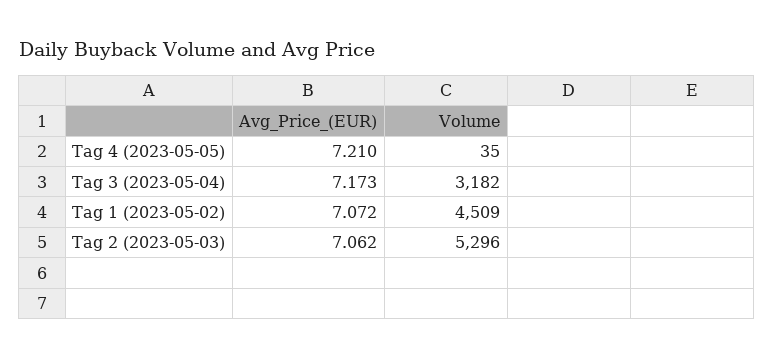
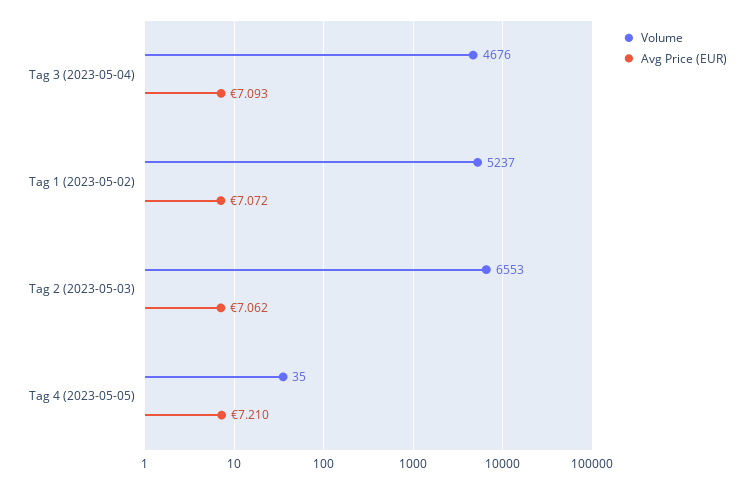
Avg_Price_(EUR), Tag 3 (2023-05-04): 7.173 -> 7.093
Volume, Tag 3 (2023-05-04): 3182 -> 4676
Volume, Tag 1 (2023-05-02): 4509 -> 5237
Volume, Tag 2 (2023-05-03): 5296 -> 6553

